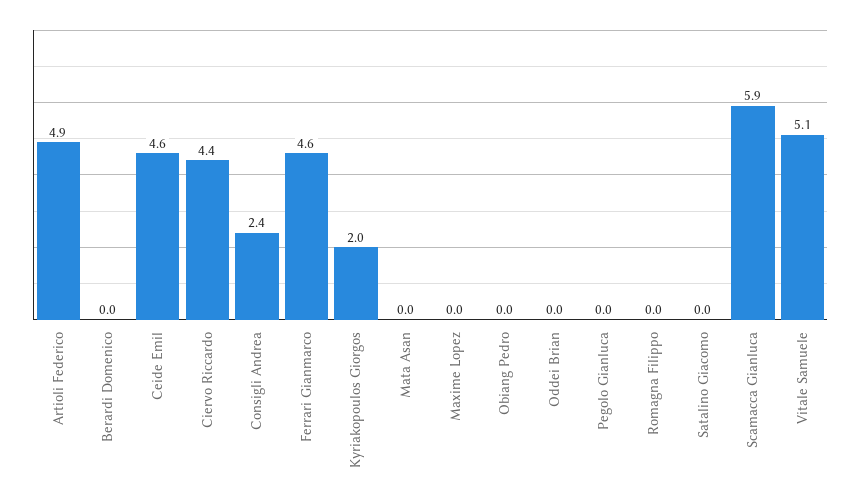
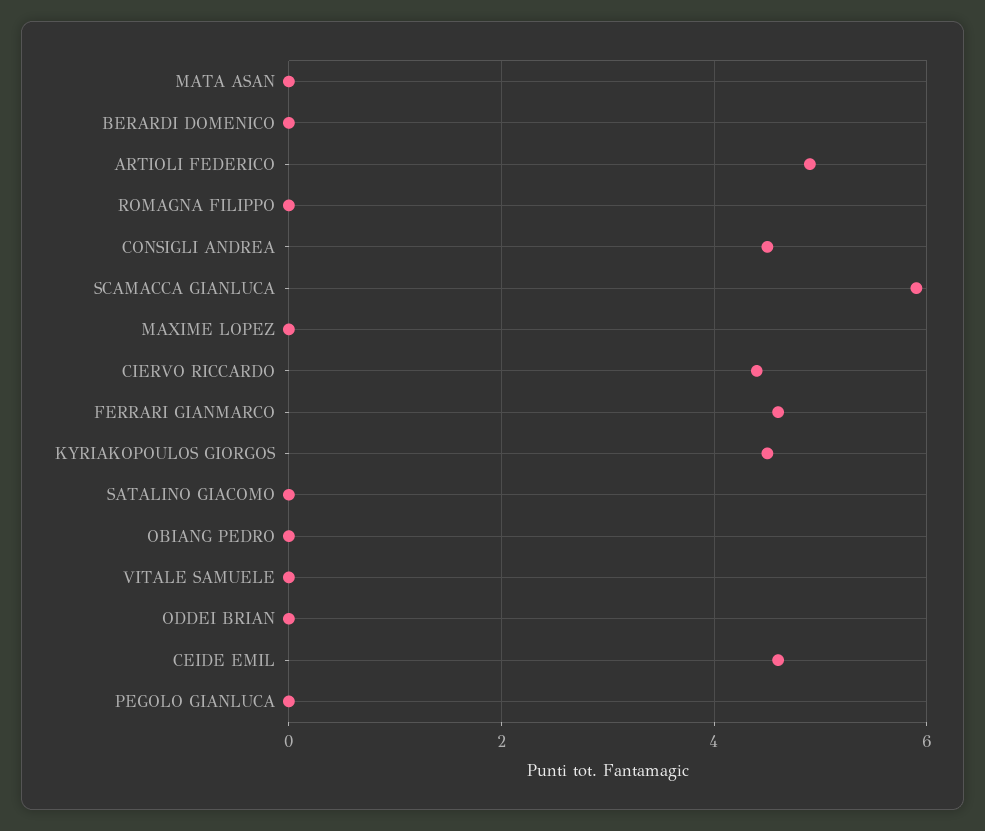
Consigli Andrea: 2.4 -> 4.5
Kyriakopoulos Giorgos: 2 -> 4.5
Vitale Samuele: 5.1 -> 0

